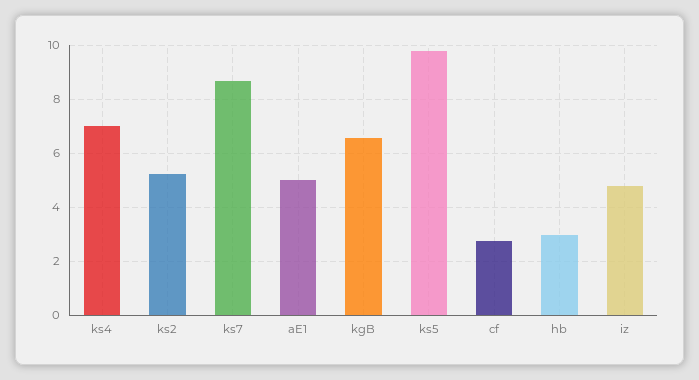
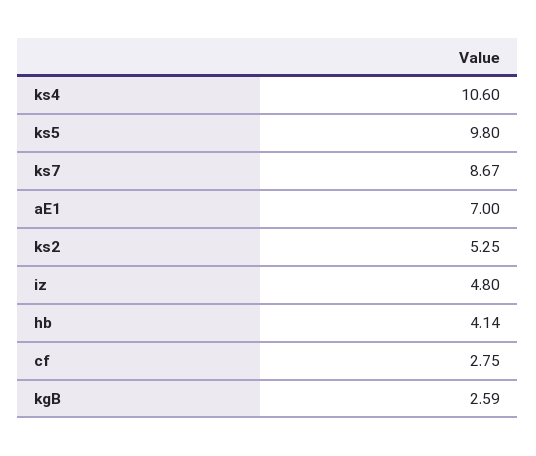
ks4: 7 -> 10.6
aE1: 5 -> 7
kgB: 6.5 -> 2.59
hb: 3 -> 4.14

